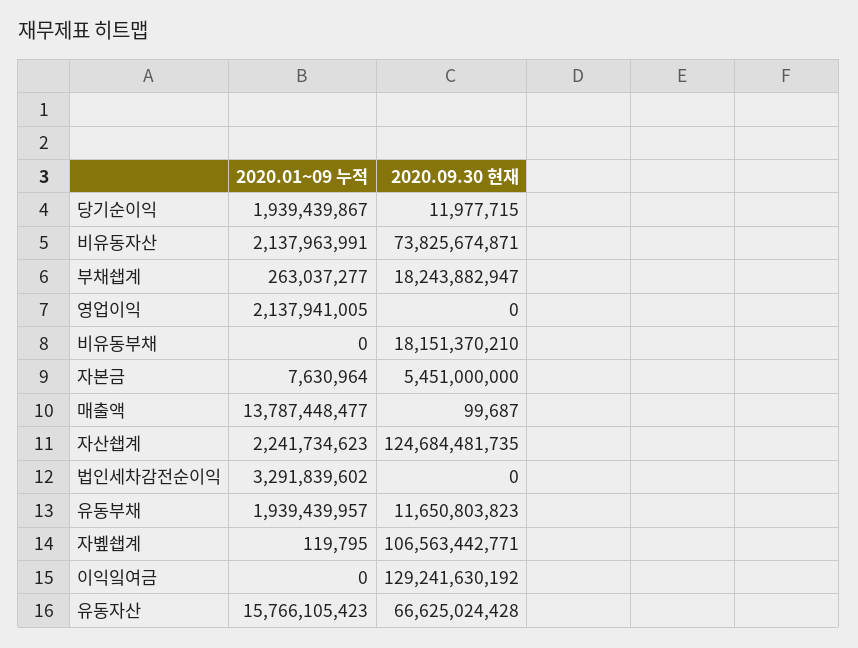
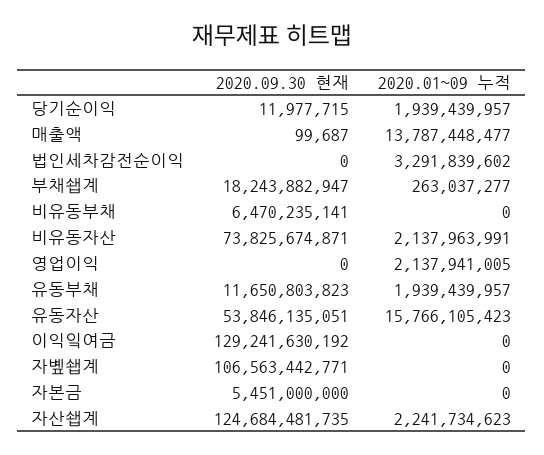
2020.01~09 누적, 당기순이익: 1939439867 -> 1939439957
2020.09.30 현재, 비유동부채: 18151370210 -> 6470235141
2020.01~09 누적, 자본금: 7630964 -> 0
2020.01~09 누적, 자볲쇕계: 119795 -> 0
2020.09.30 현재, 유동자산: 66625024428 -> 53846135051

